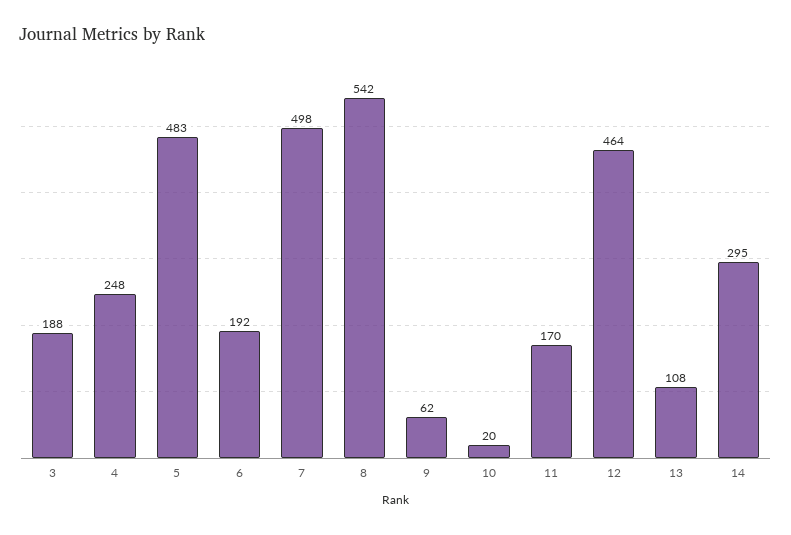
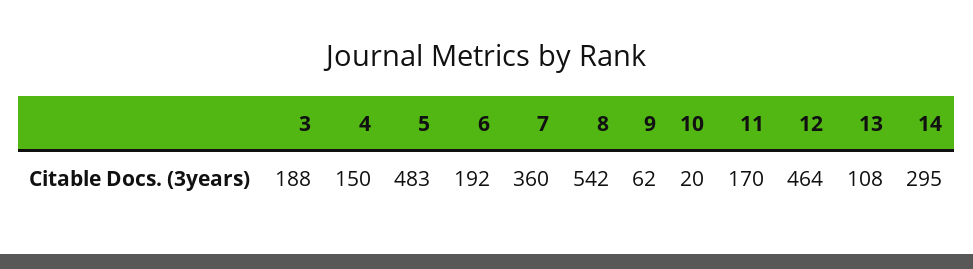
4: 248 -> 150
7: 498 -> 360

